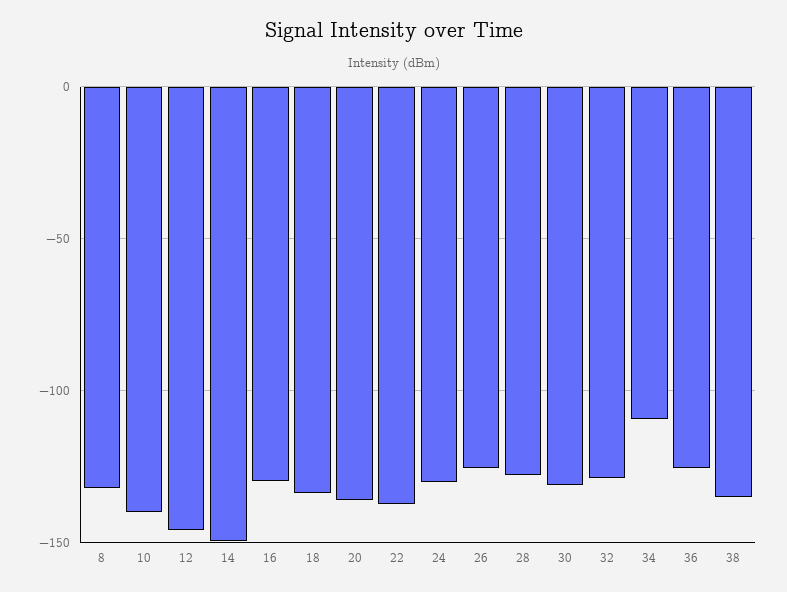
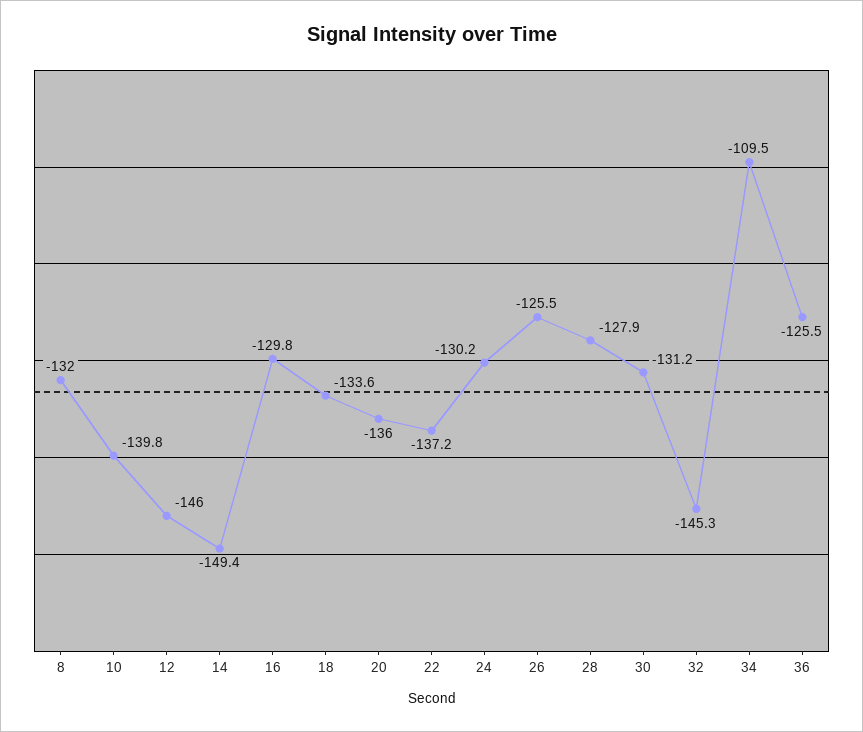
32: -130 -> -145.3
38: -135 -> none

